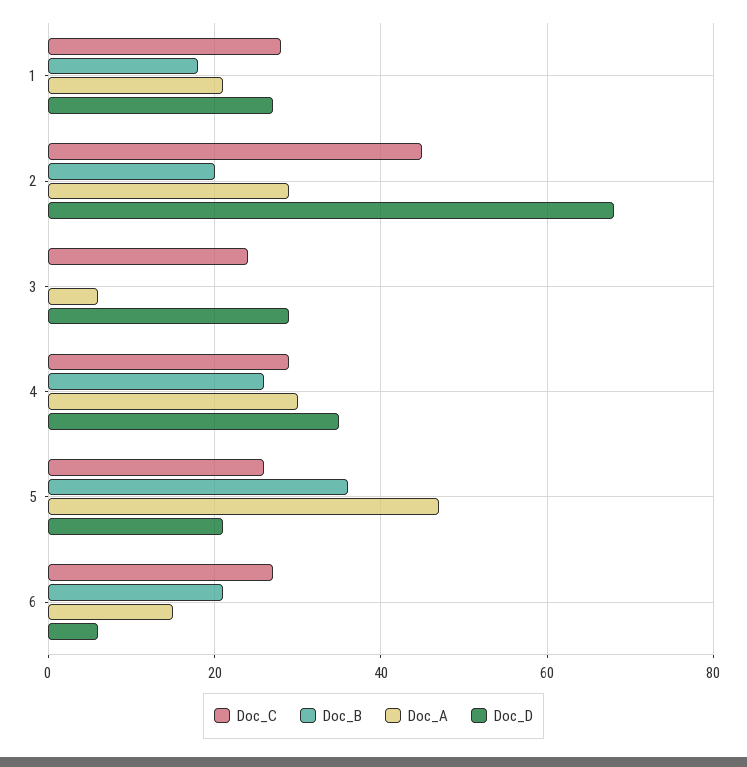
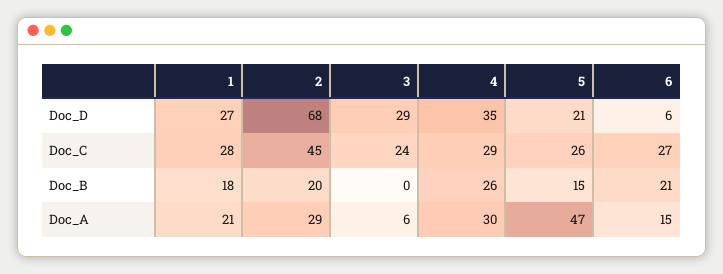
Doc_B, 5: 35 -> 15

